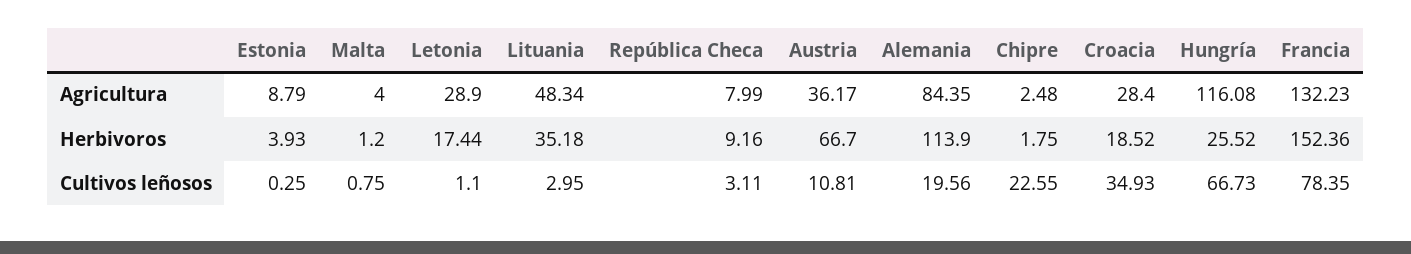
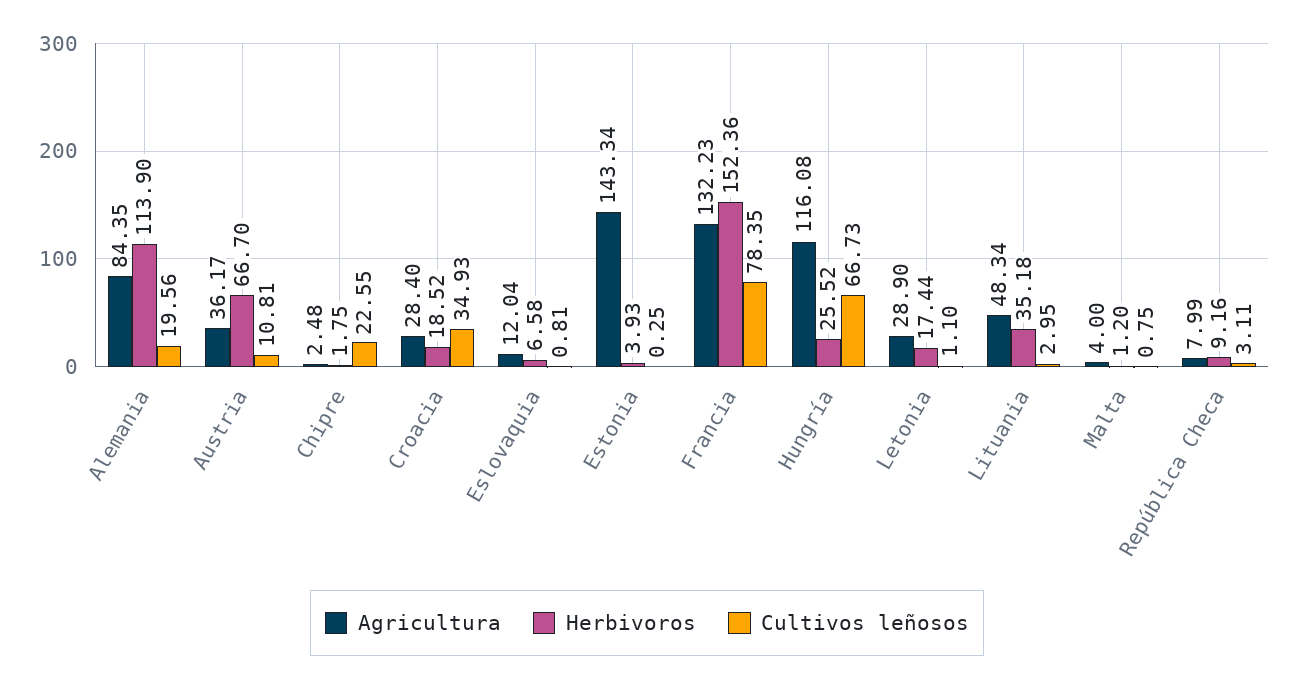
Agricultura, Estonia: 8.79 -> 143.34
Agricultura, Eslovaquia: none -> 12.04
Herbivoros, Eslovaquia: none -> 6.58
Cultivos leñosos, Eslovaquia: none -> 0.81

